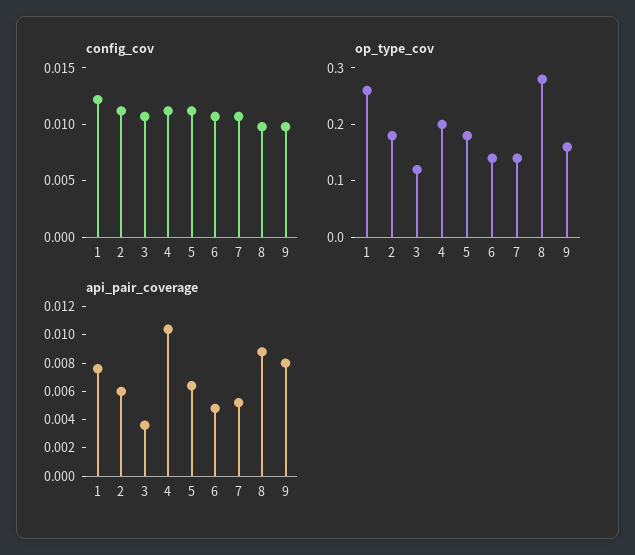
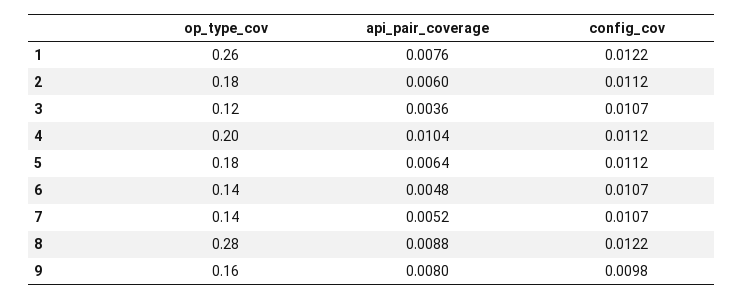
config_cov, 8: 0.01 -> 0.0122

